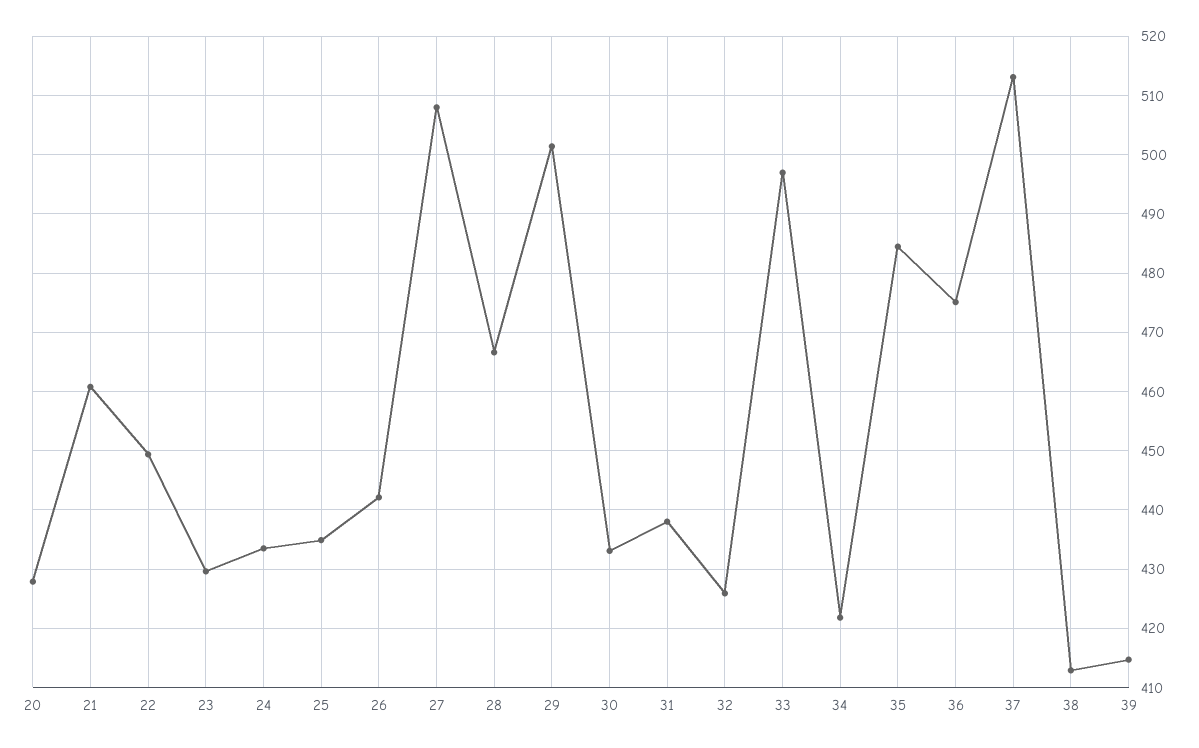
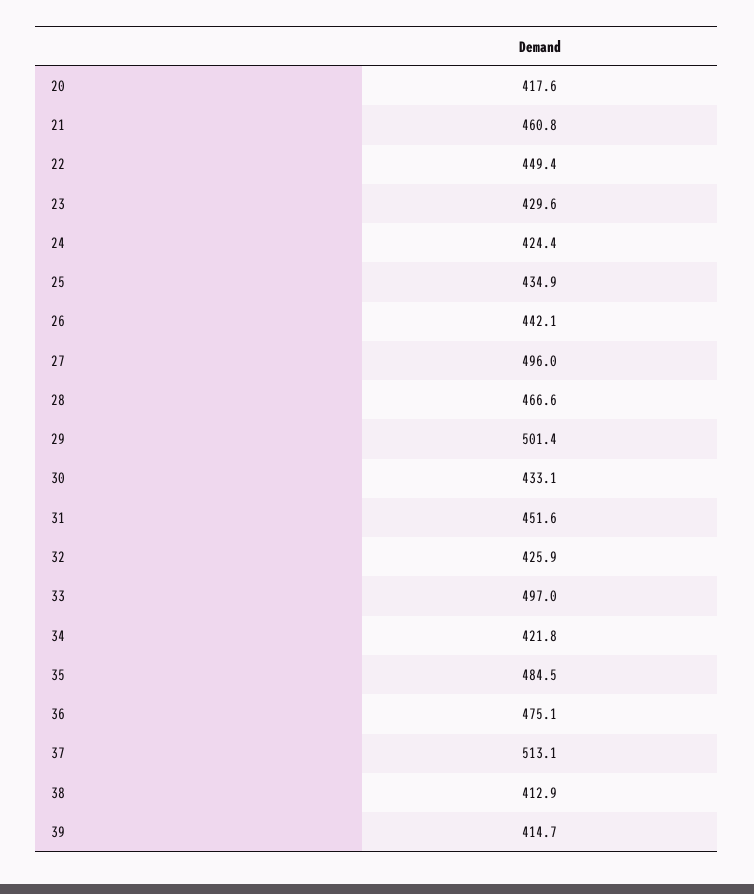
20: 428 -> 417.6
24: 434 -> 424.4
27: 508 -> 496
31: 438 -> 451.6

